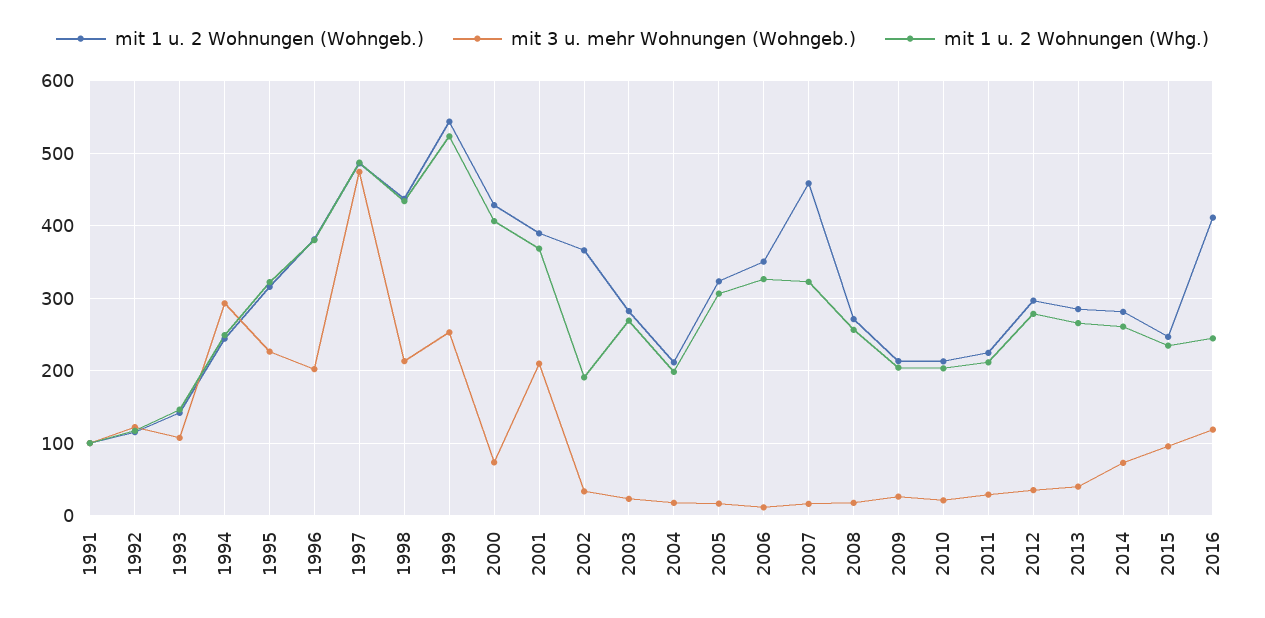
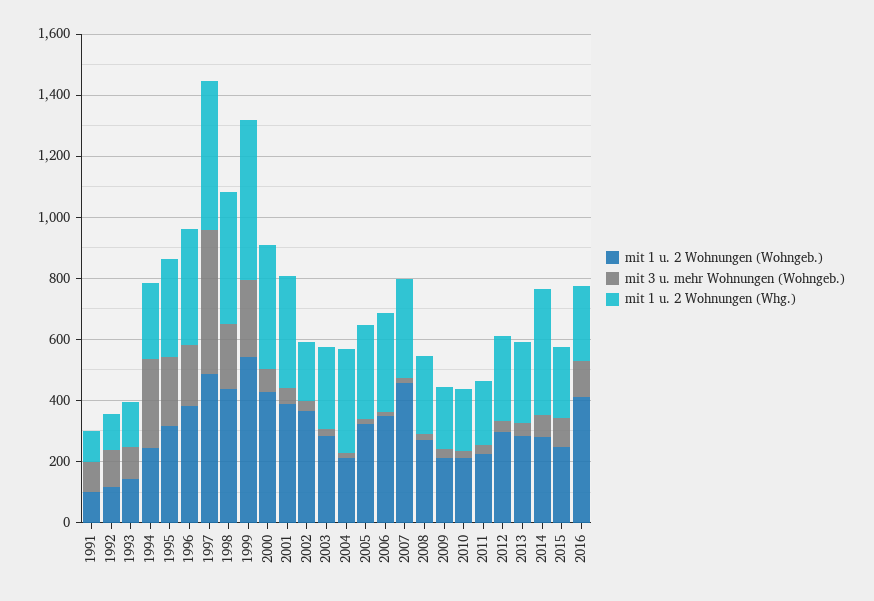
mit 3 u. mehr Wohnungen (Wohngeb.), 2001: 210 -> 50
mit 1 u. 2 Wohnungen (Whg.), 2004: 200 -> 350
mit 1 u. 2 Wohnungen (Whg.), 2014: 260 -> 400

